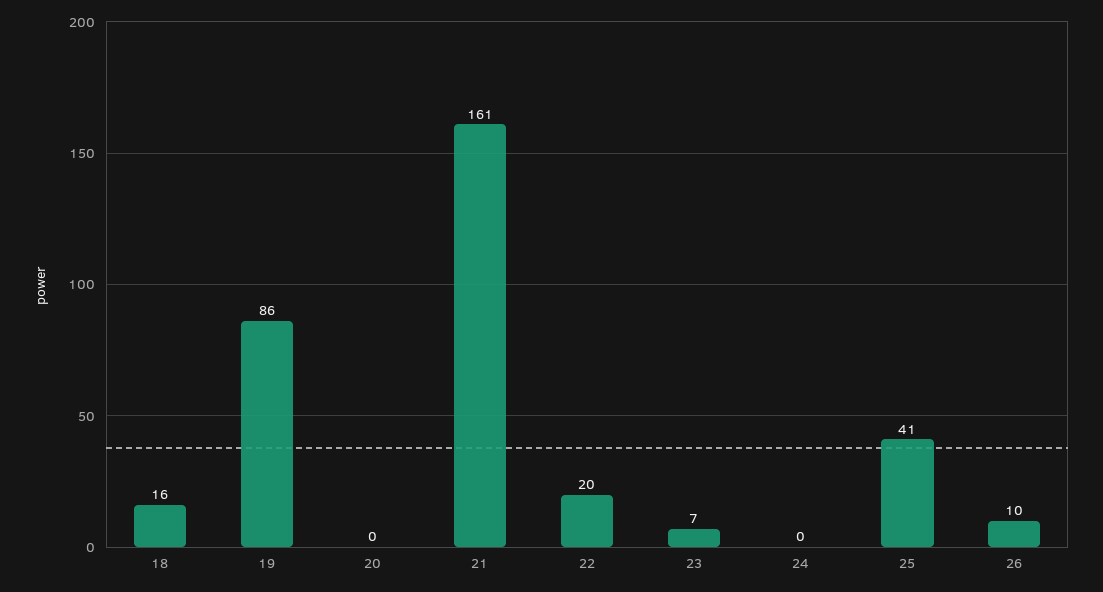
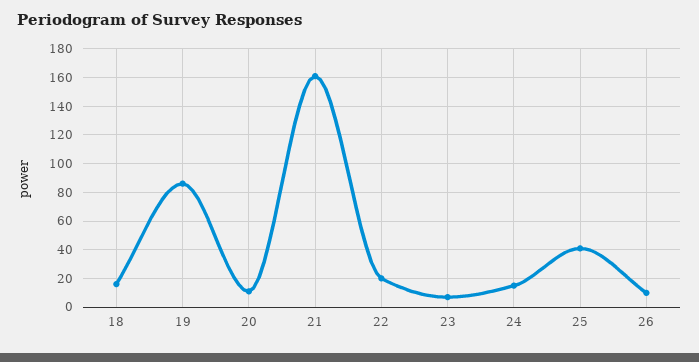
20: 0 -> 10
24: 0 -> 15

